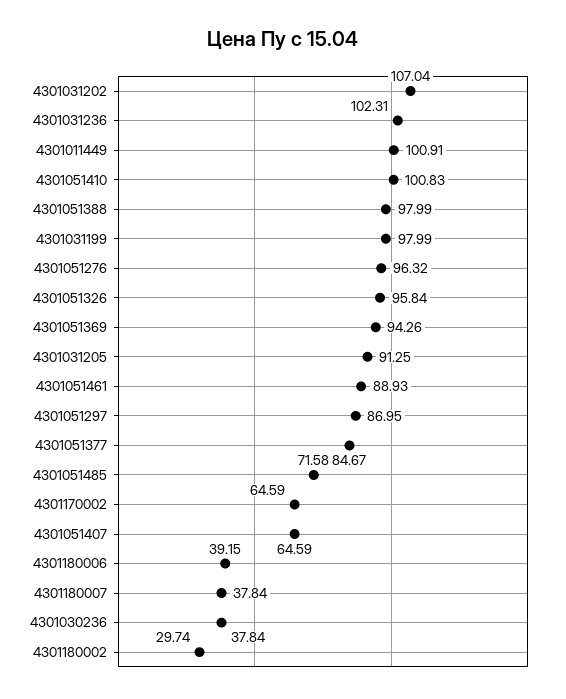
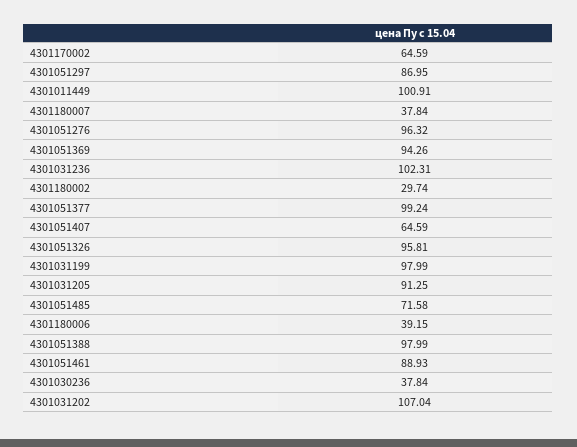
4301051410: 100.83 -> none
4301051326: 95.84 -> 95.81
4301051377: 84.67 -> 99.24

